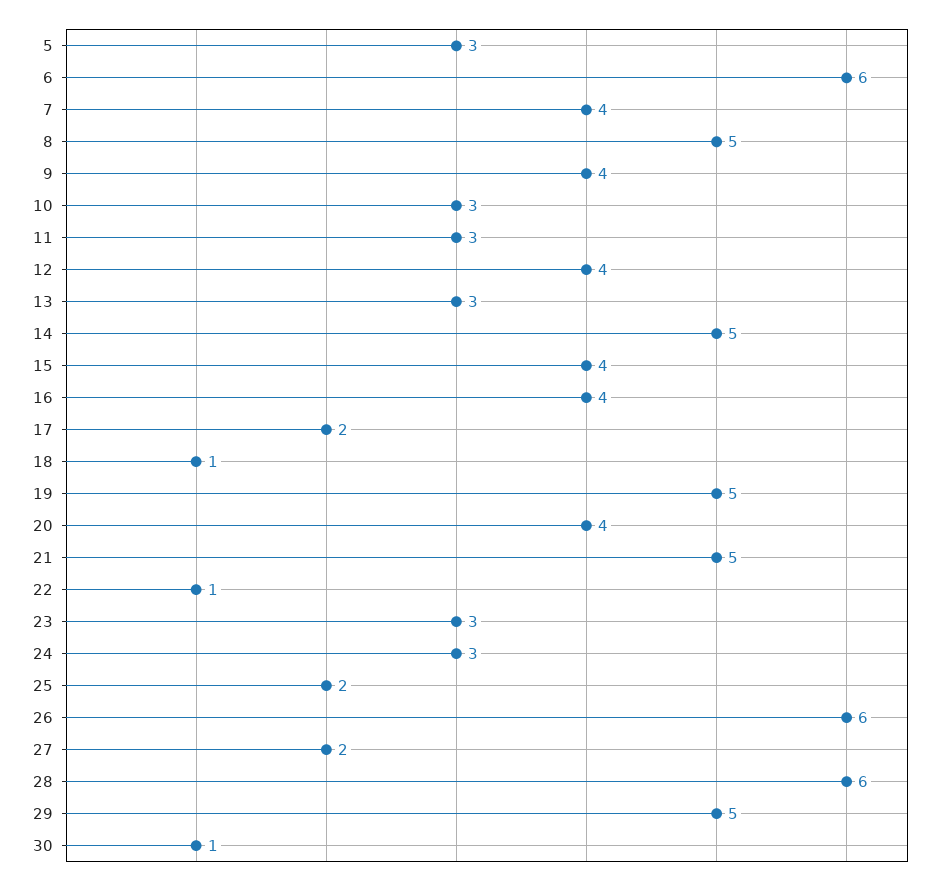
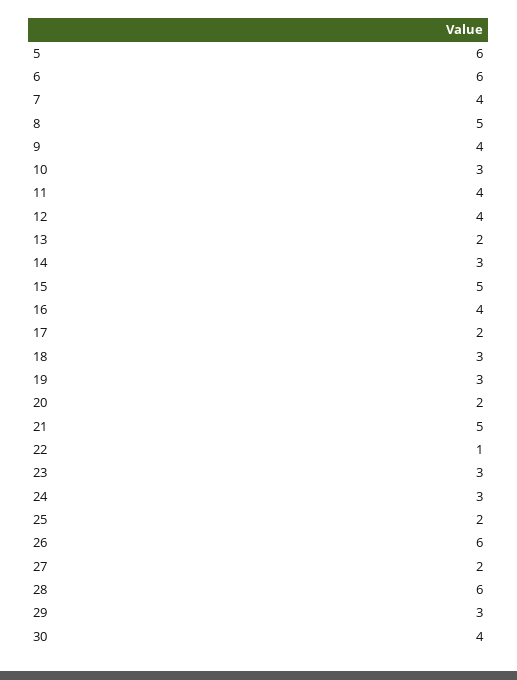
5: 3 -> 6
11: 3 -> 4
13: 3 -> 2
14: 5 -> 3
15: 4 -> 5
18: 1 -> 3
19: 5 -> 3
20: 4 -> 2
29: 5 -> 3
30: 1 -> 4

